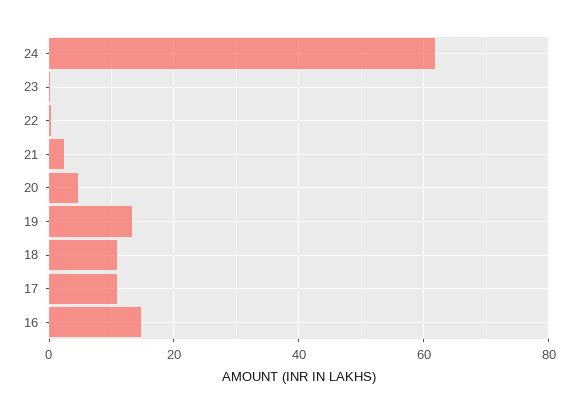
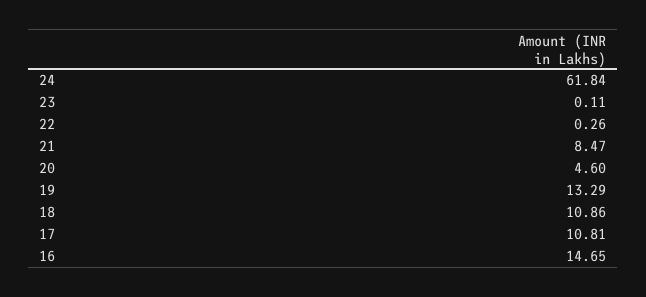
21: 2 -> 8.47

